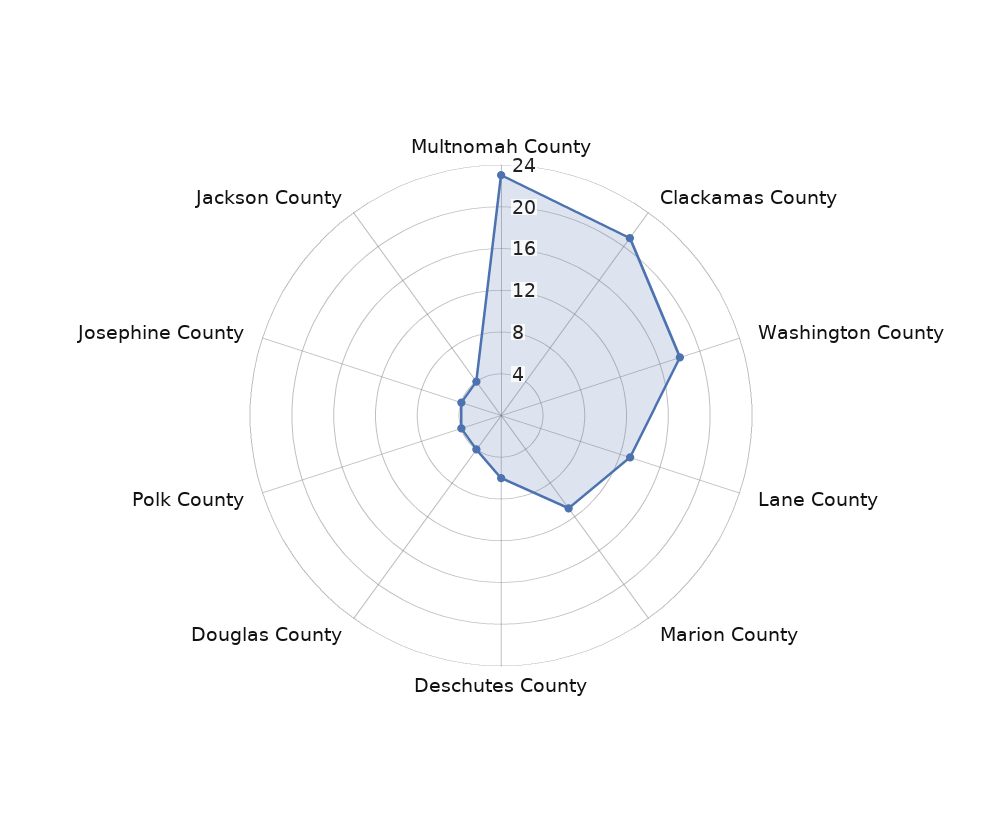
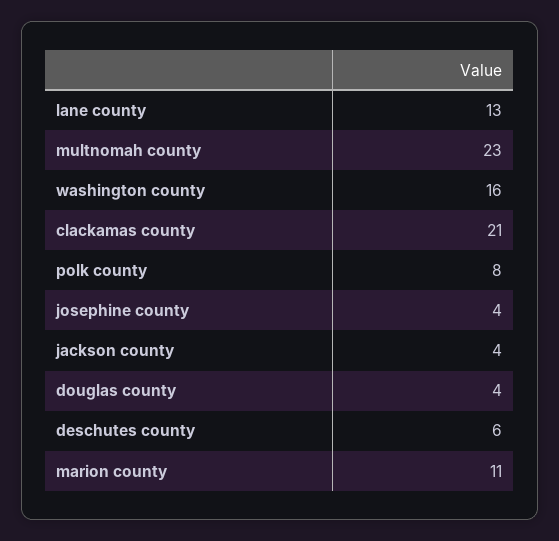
Washington County: 18 -> 16
Polk County: 4 -> 8

